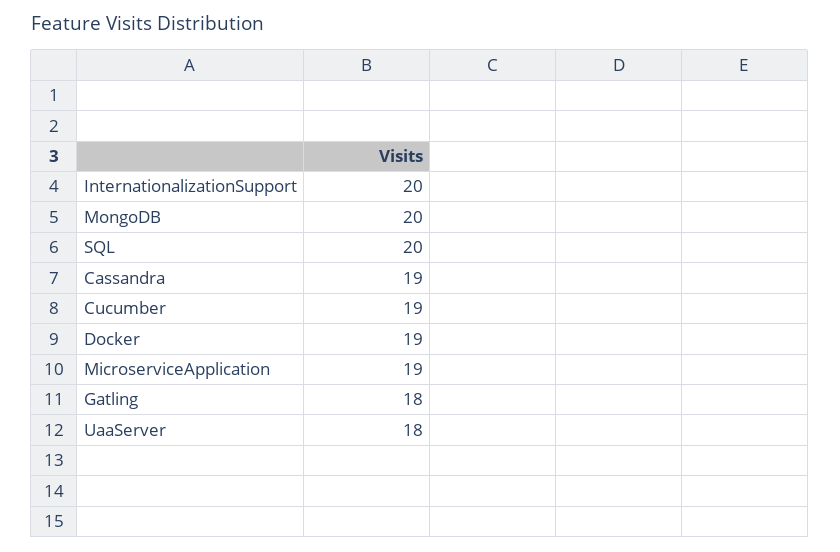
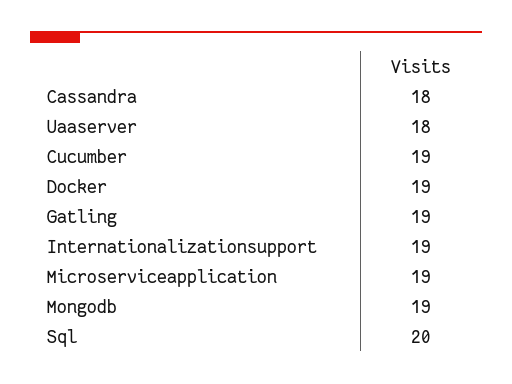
InternationalizationSupport: 20 -> 19
MongoDB: 20 -> 19
Cassandra: 19 -> 18
Gatling: 18 -> 19

